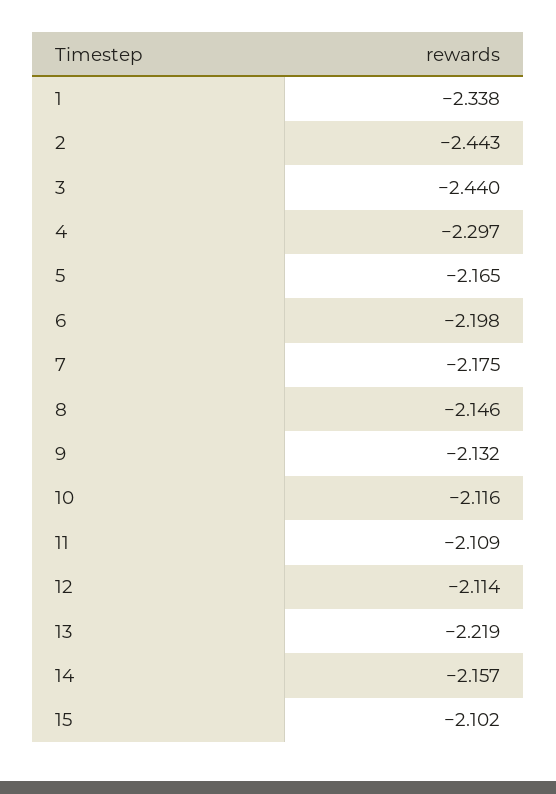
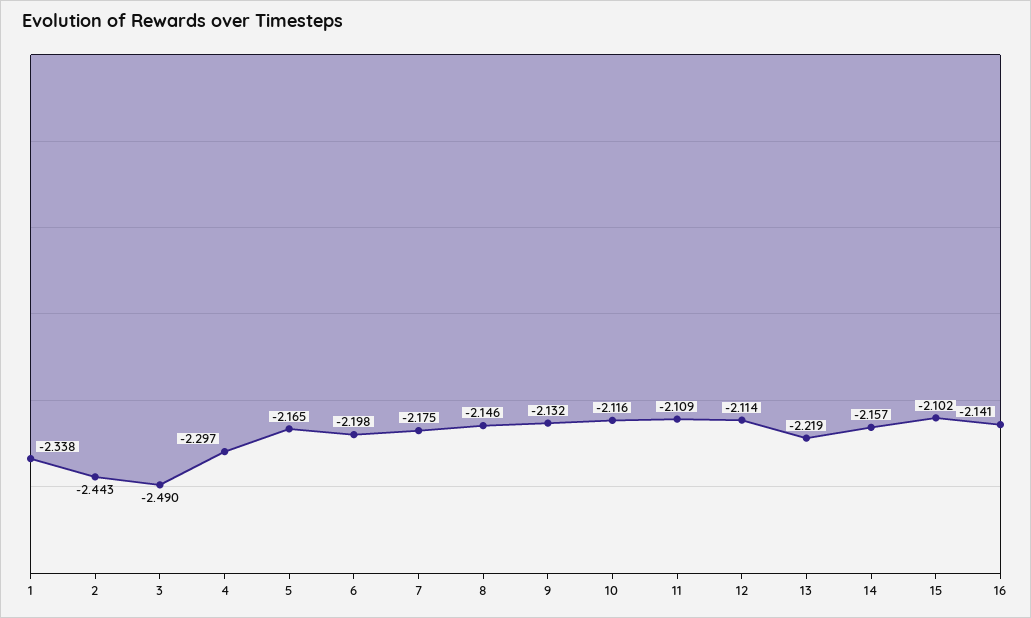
3: -2.44 -> -2.49
16: none -> -2.141

